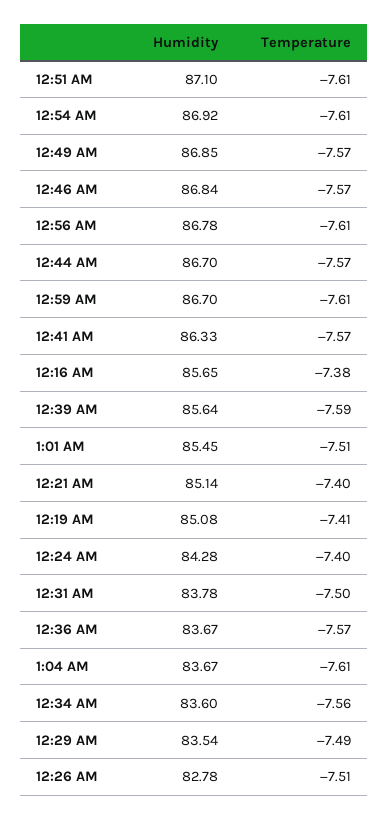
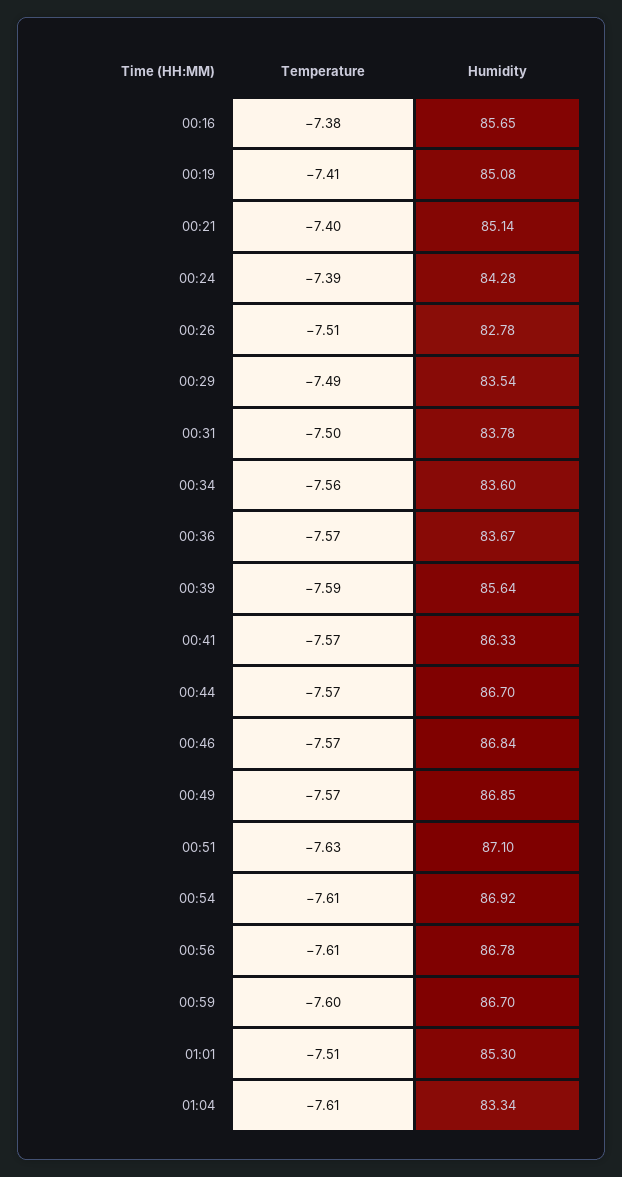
Temperature, 12:51 AM: -7.61 -> -7.63
Temperature, 12:59 AM: -7.61 -> -7.6
Humidity, 1:01 AM: 85.45 -> 85.3
Temperature, 12:24 AM: -7.4 -> -7.39
Humidity, 1:04 AM: 83.67 -> 83.34

